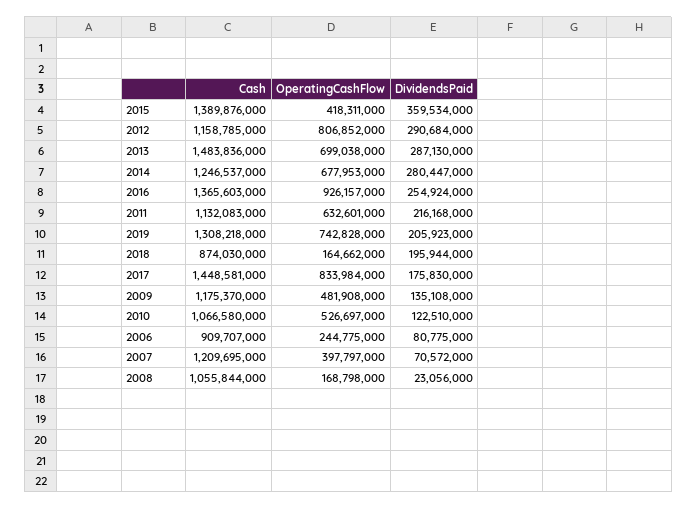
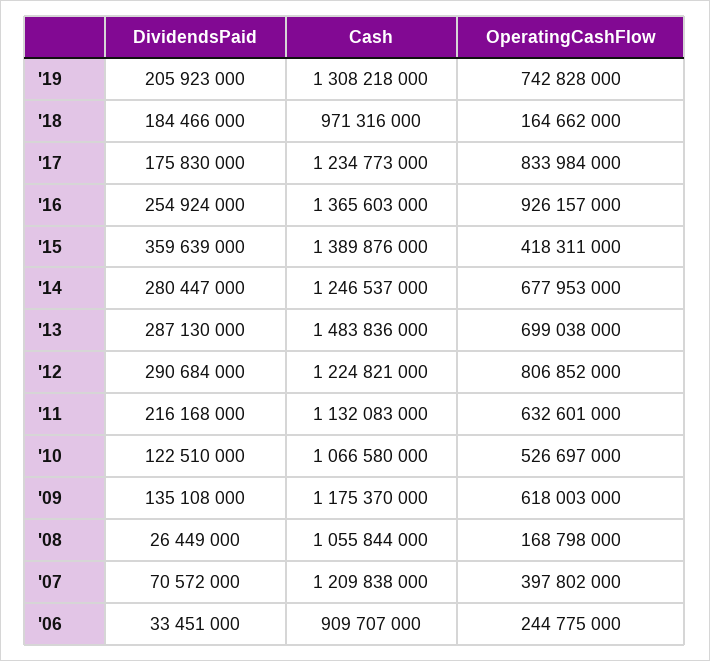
DividendsPaid, 2015: 359534000 -> 359639000
Cash, 2012: 1158785000 -> 1224821000
Cash, 2018: 874030000 -> 971316000
DividendsPaid, 2018: 195944000 -> 184466000
Cash, 2017: 1448581000 -> 1234773000
OperatingCashFlow, 2009: 481908000 -> 618003000
DividendsPaid, 2006: 80775000 -> 33451000
Cash, 2007: 1209695000 -> 1209838000
OperatingCashFlow, 2007: 397797000 -> 397802000
DividendsPaid, 2008: 23056000 -> 26449000

